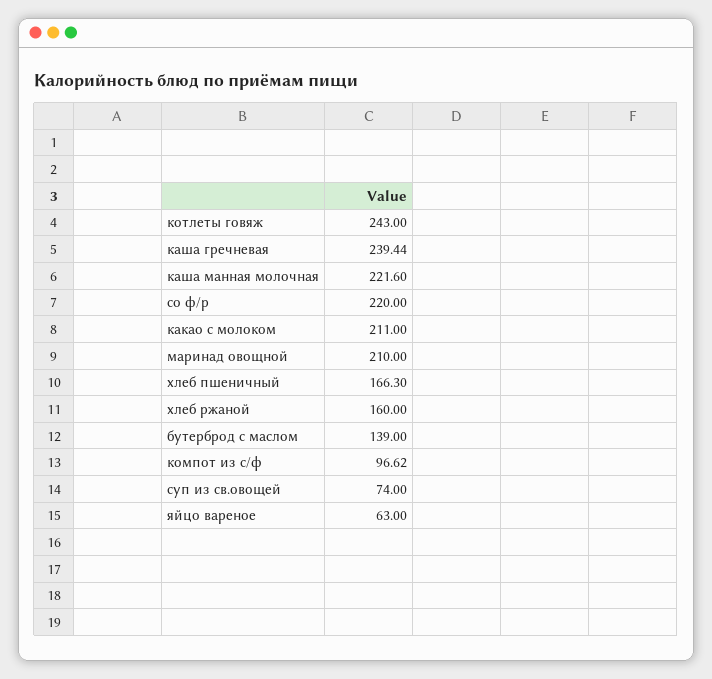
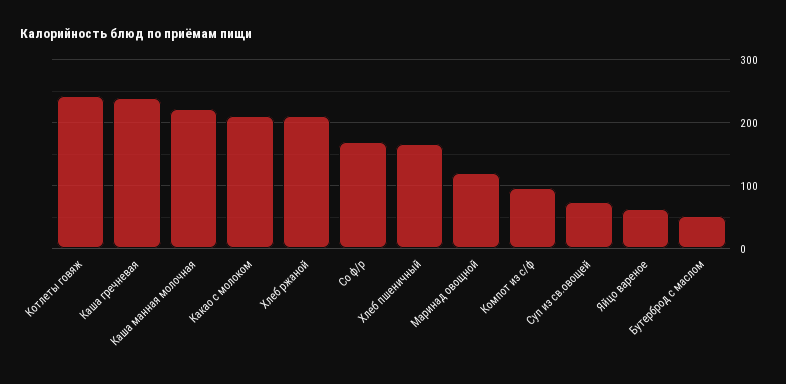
со ф/р: 220 -> 170
маринад овощной: 210 -> 120
хлеб ржаной: 160 -> 210
бутерброд с маслом: 139 -> 50

